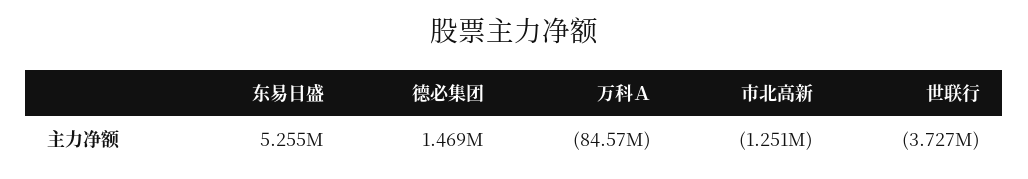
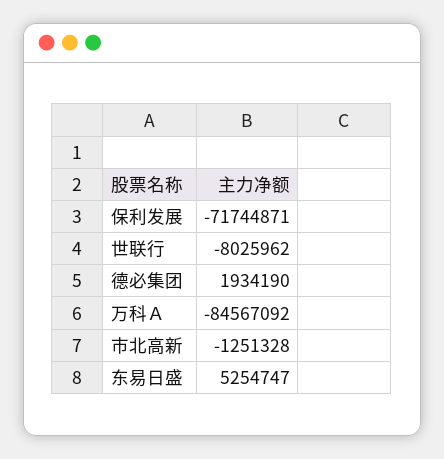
德必集团: 1469000 -> 1934190
世联行: -3727000 -> -8025962
保利发展: none -> -71744871

